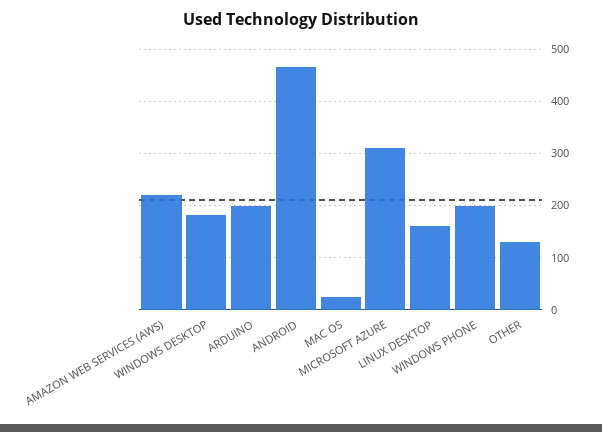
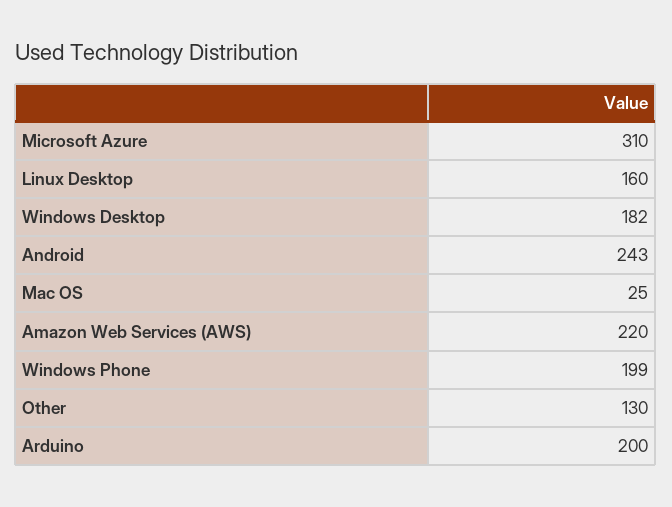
ANDROID: 460 -> 243

